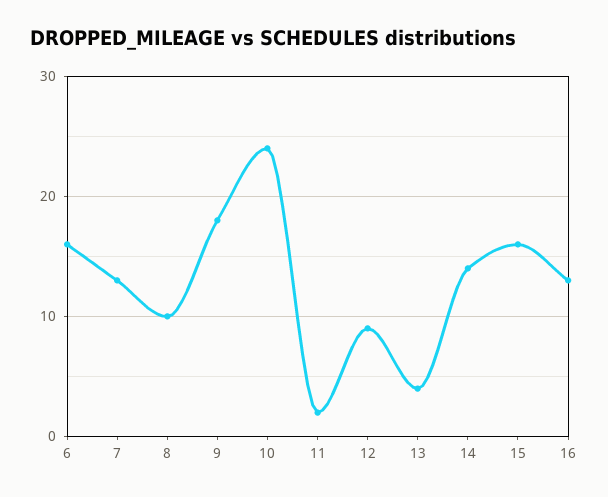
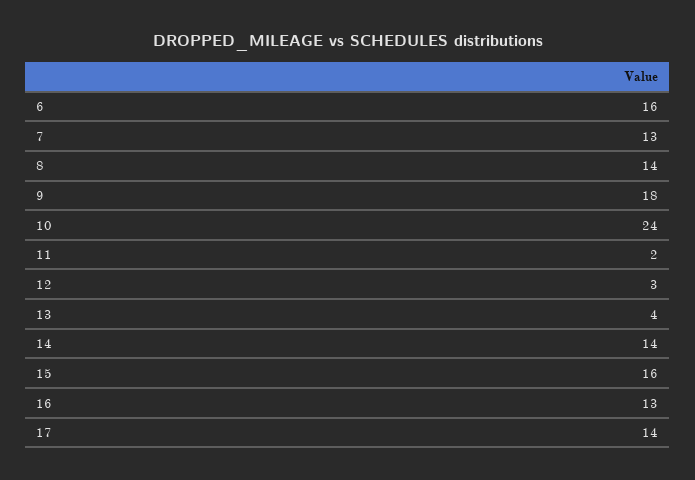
8: 10 -> 14
12: 9 -> 3
17: none -> 14

